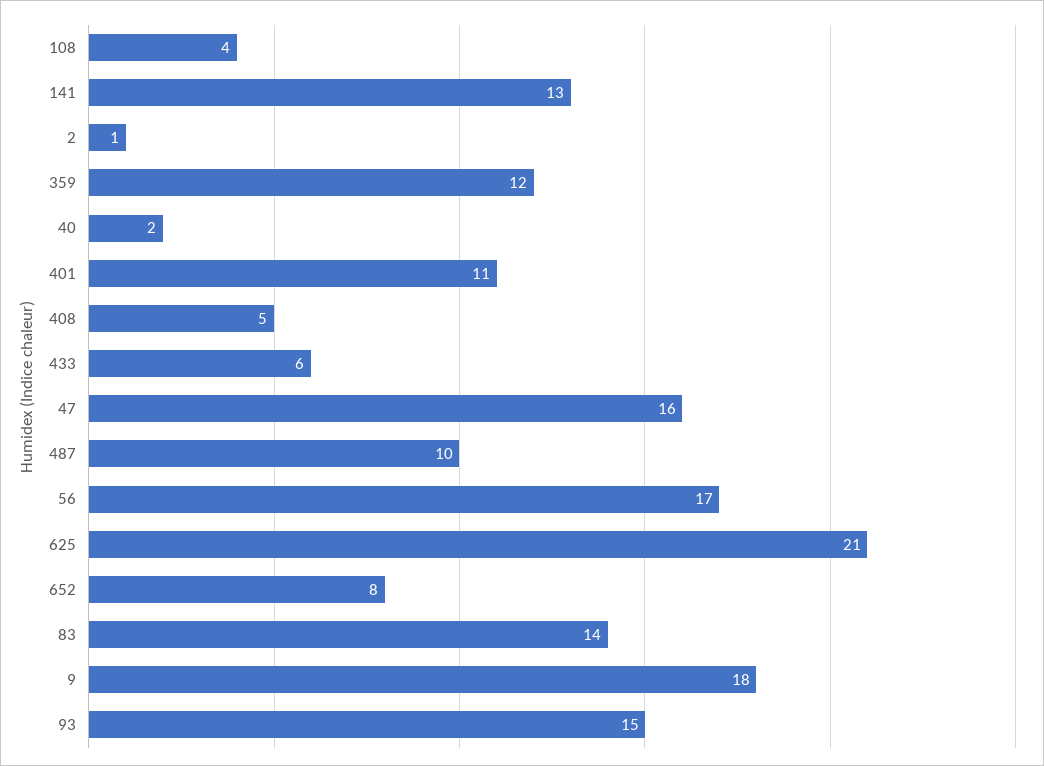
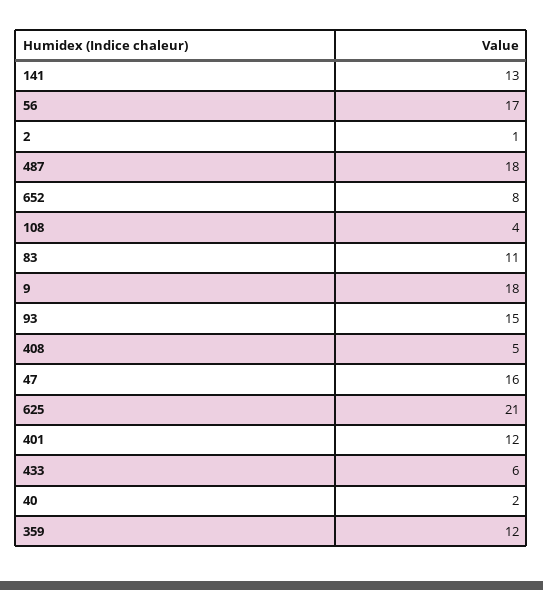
401: 11 -> 12
487: 10 -> 18
83: 14 -> 11

